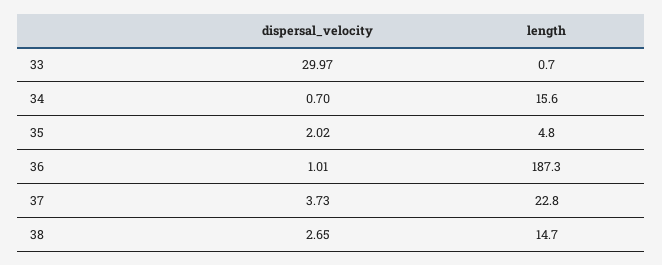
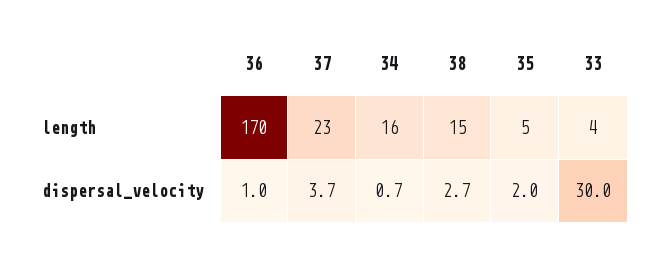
length, 33: 0.7 -> 4
length, 36: 187.3 -> 170

